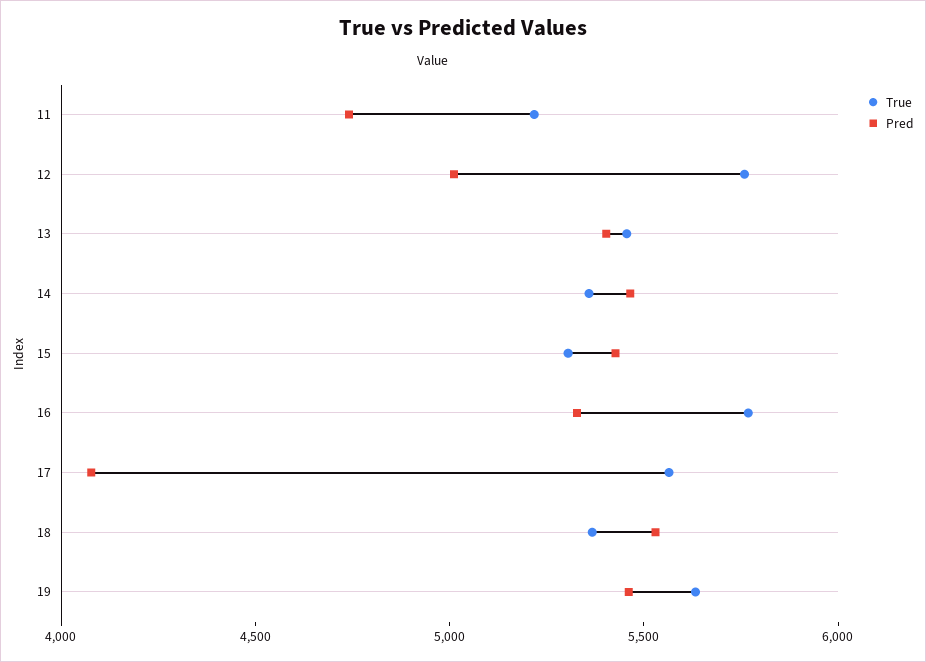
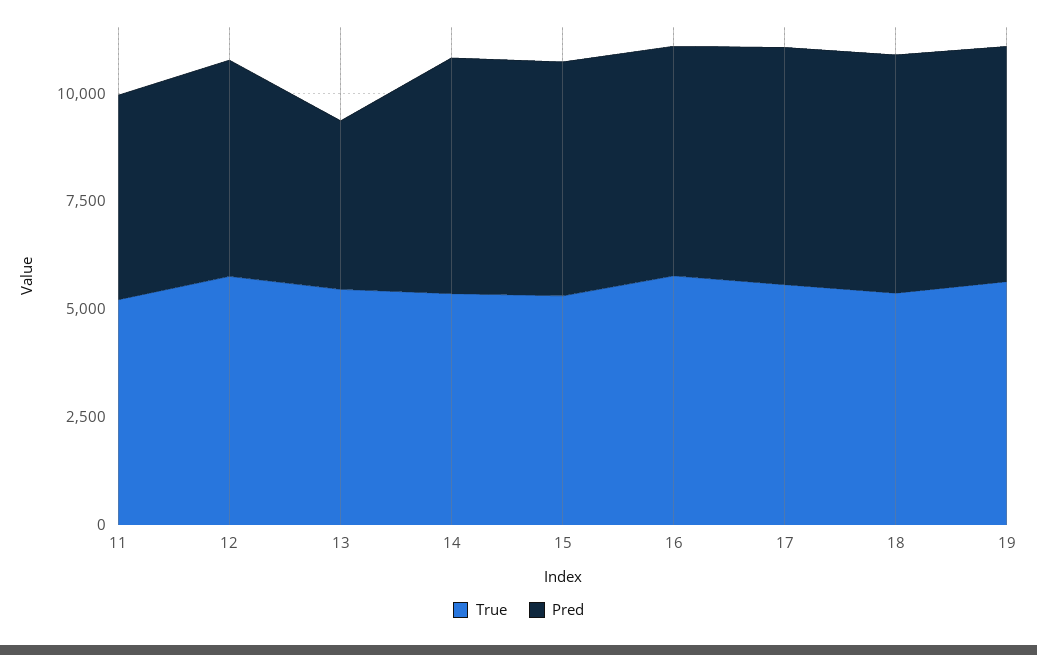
Pred, 13: 5400 -> 4000
Pred, 17: 4100 -> 5500

